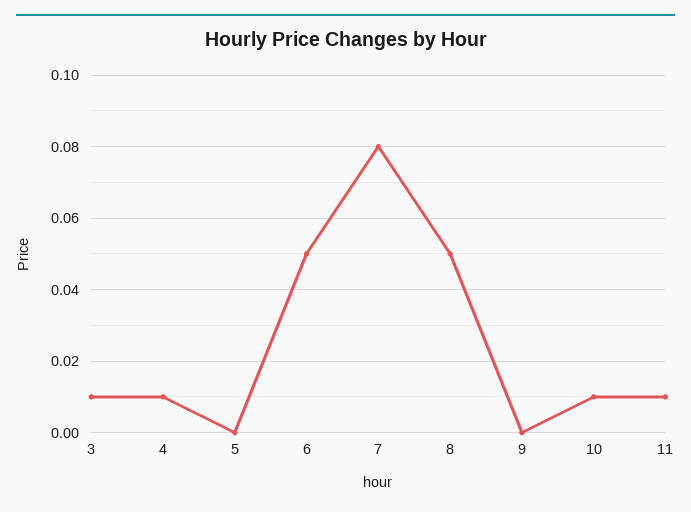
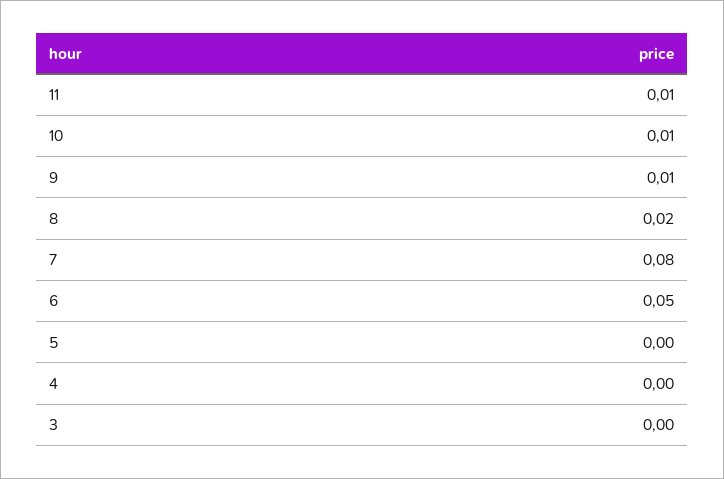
3: 0.01 -> 0
4: 0.01 -> 0
8: 0.05 -> 0.02
9: 0 -> 0.01

